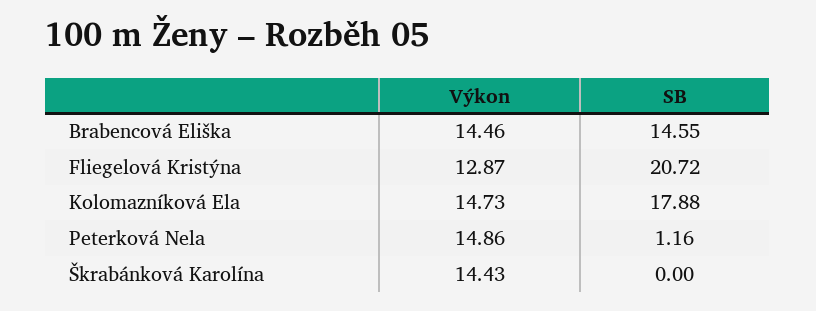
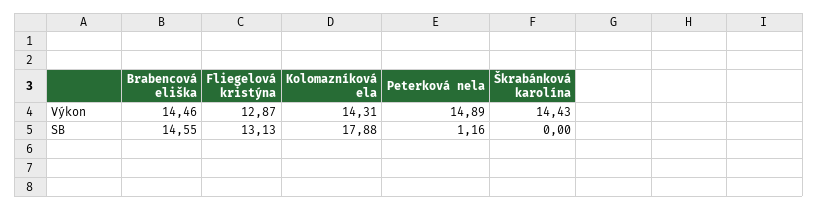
SB, Fliegelová Kristýna: 20.72 -> 13.13
Výkon, Kolomazníková Ela: 14.73 -> 14.31
Výkon, Peterková Nela: 14.86 -> 14.89

